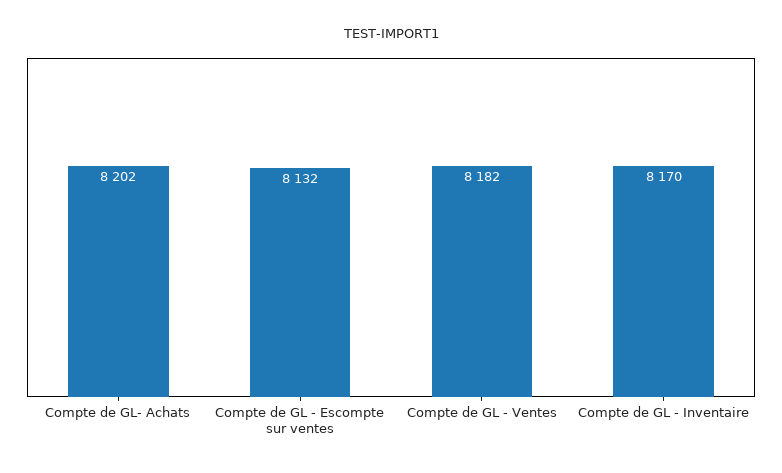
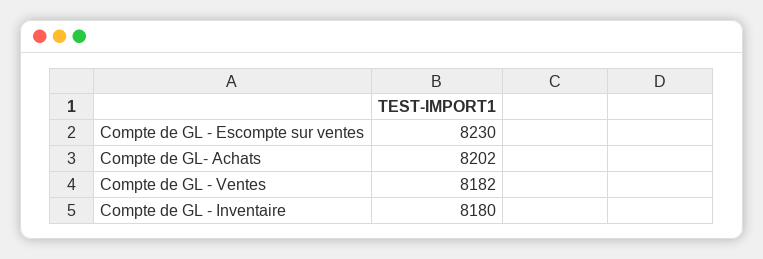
Compte de GL - Escompte sur ventes: 8132 -> 8230
Compte de GL - Inventaire: 8170 -> 8180

